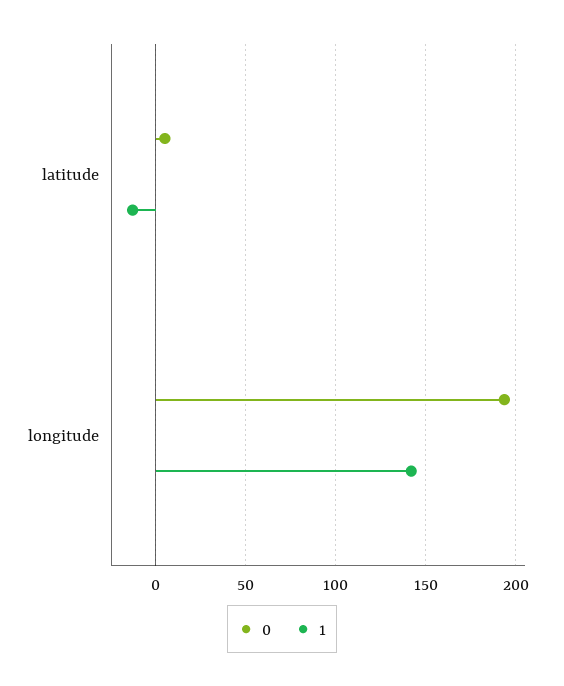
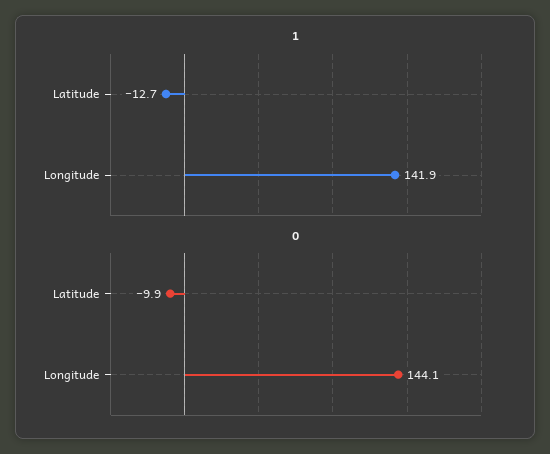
0, latitude: 5 -> -9.9
0, longitude: 195 -> 144.1

